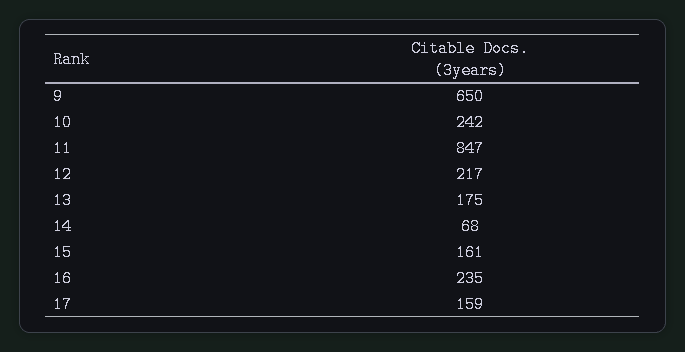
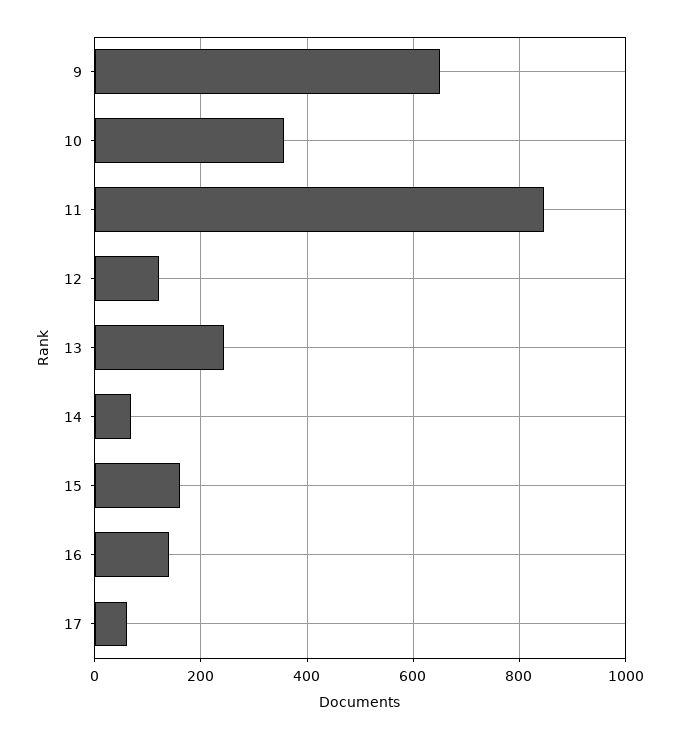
10: 242 -> 360
12: 217 -> 120
13: 175 -> 240
16: 235 -> 140
17: 159 -> 60

